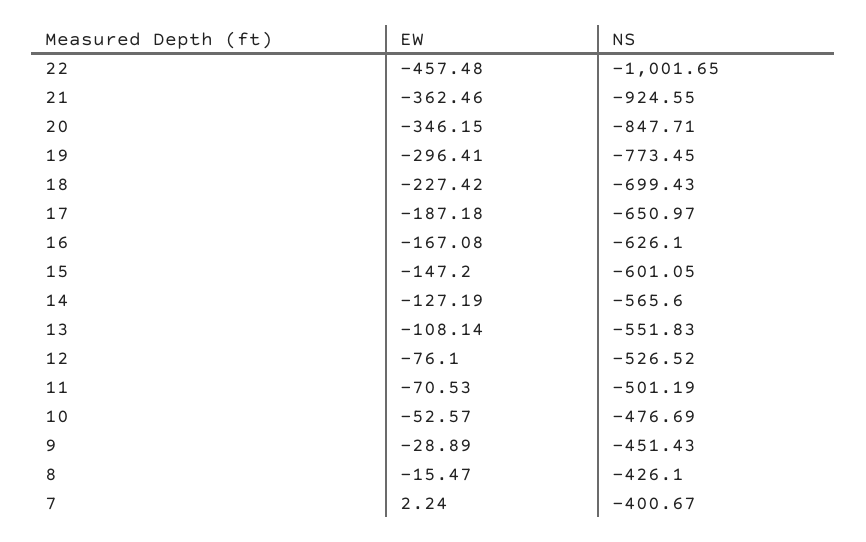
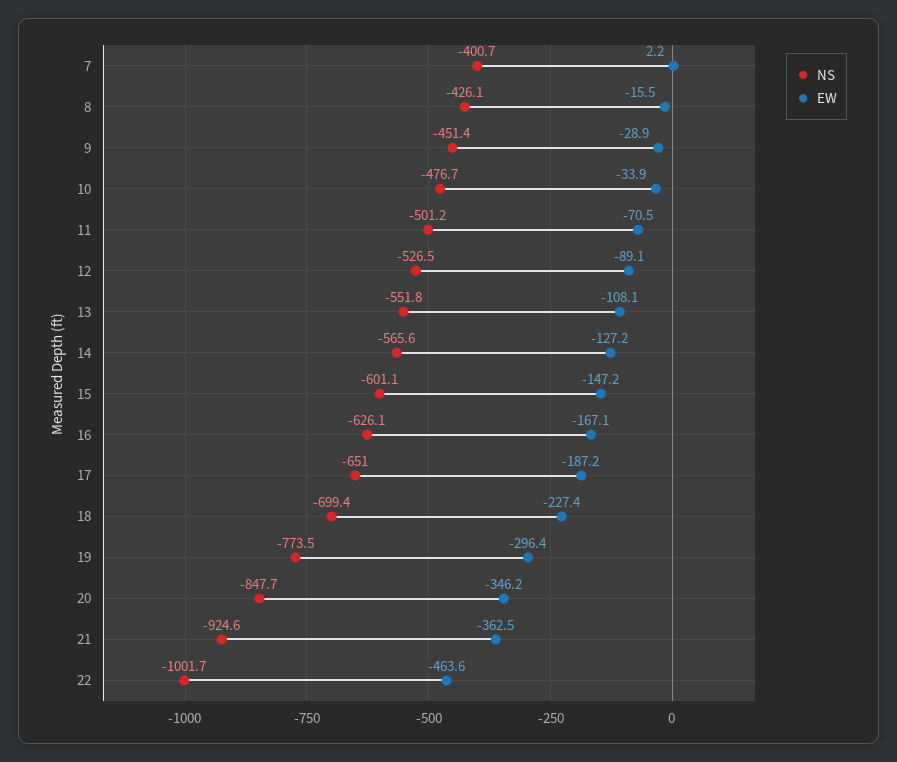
EW, 22: -457.48 -> -463.6
EW, 12: -76.1 -> -89.1
EW, 10: -52.57 -> -33.9

